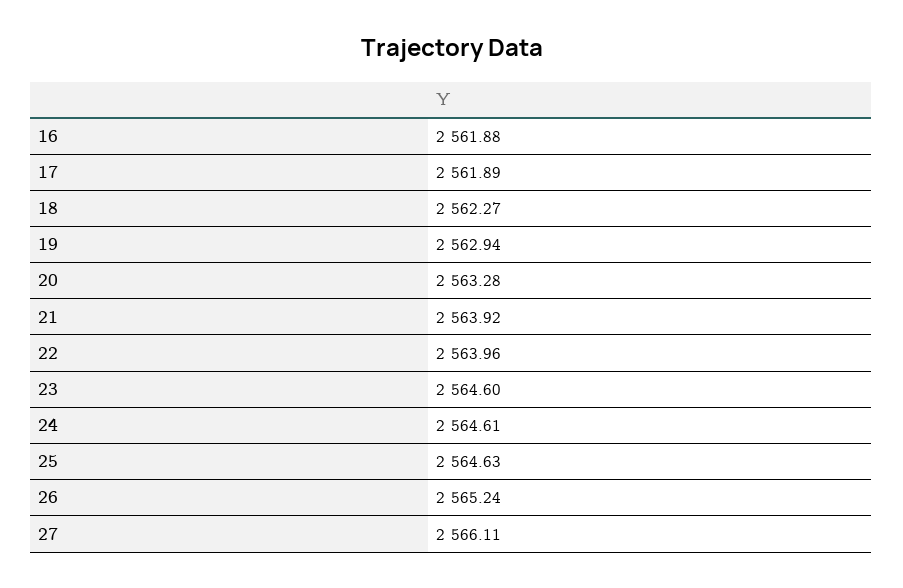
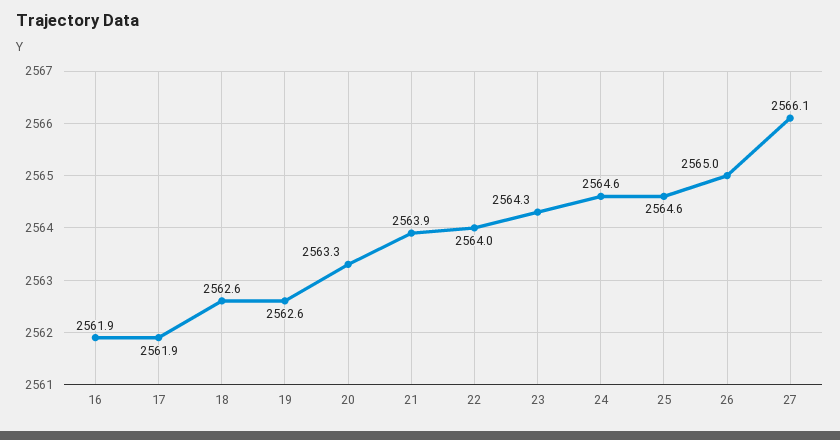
18: 2562.27 -> 2562.6
19: 2562.94 -> 2562.6
23: 2564.6 -> 2564.3
26: 2565.24 -> 2565

